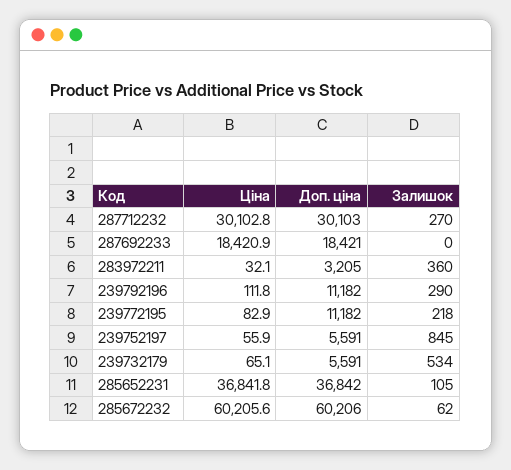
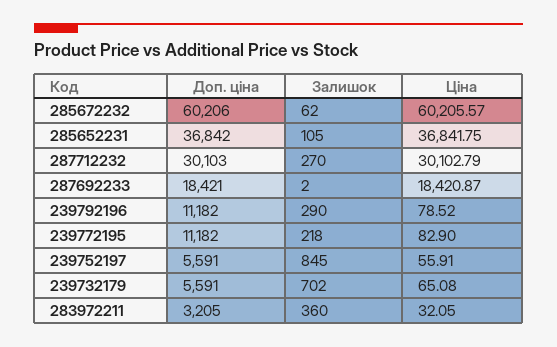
Залишок, 287692233: 0 -> 2
Ціна, 239792196: 111.8 -> 78.52
Залишок, 239732179: 534 -> 702

